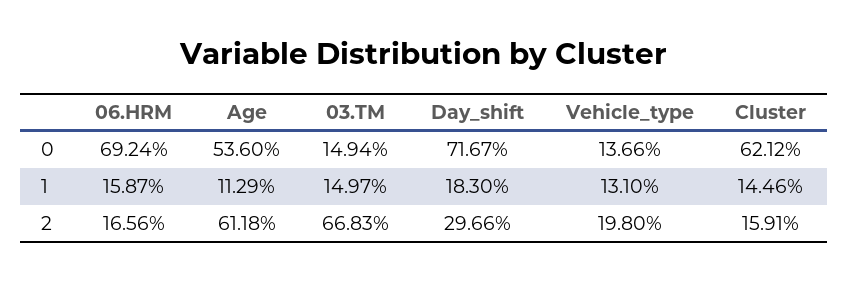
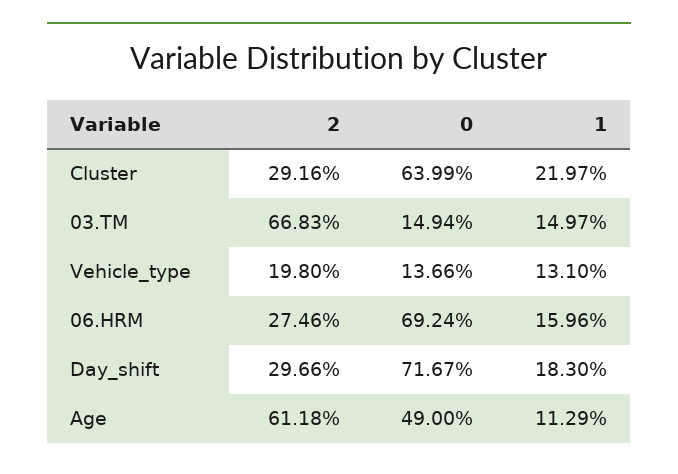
Age, 0: 53.6 -> 49
Cluster, 0: 62.12 -> 63.99
06.HRM, 1: 15.87 -> 15.96
Cluster, 1: 14.46 -> 21.97
06.HRM, 2: 16.56 -> 27.46
Cluster, 2: 15.91 -> 29.16

